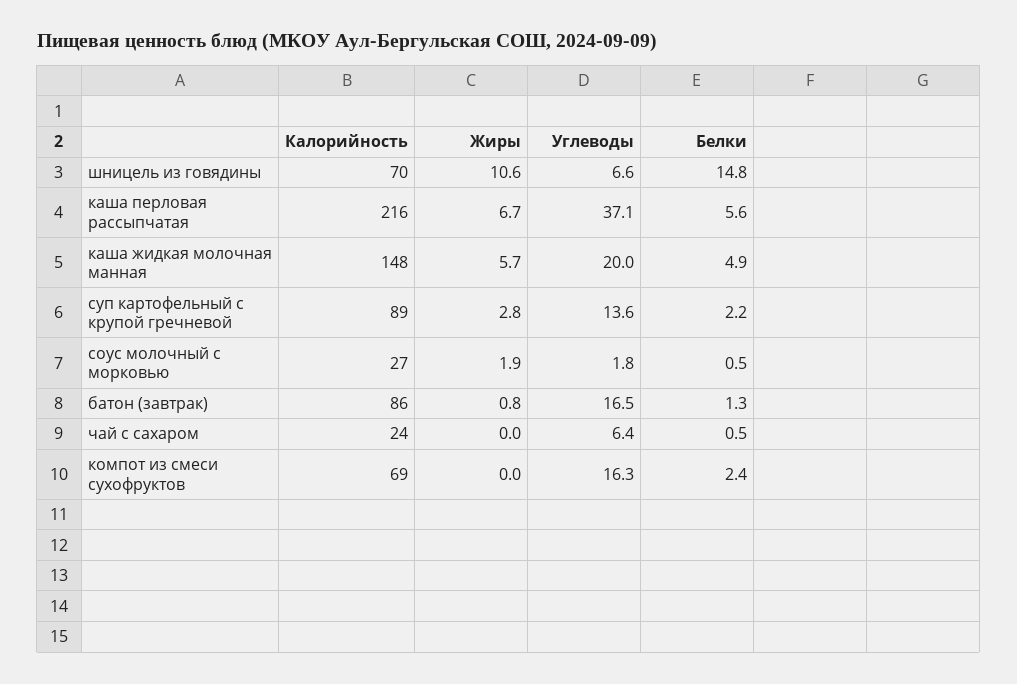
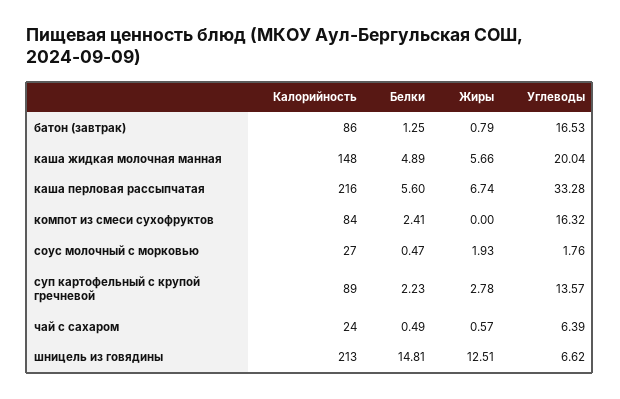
Калорийность, шницель из говядины: 70 -> 213
Жиры, шницель из говядины: 10.6 -> 12.51
Углеводы, каша перловая рассыпчатая: 37.1 -> 33.28
Жиры, чай с сахаром: 0 -> 0.57
Калорийность, компот из смеси сухофруктов: 69 -> 84

